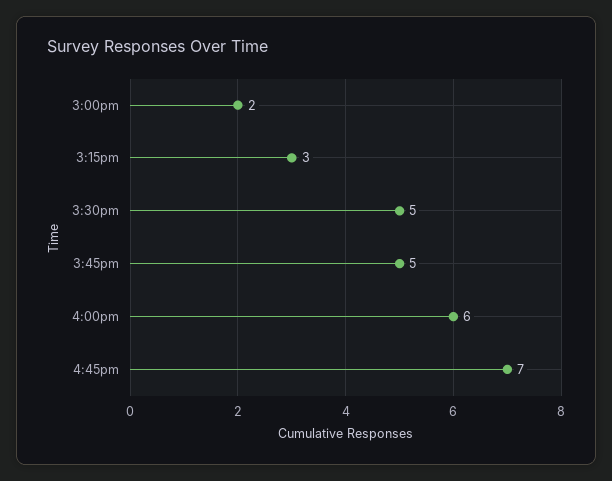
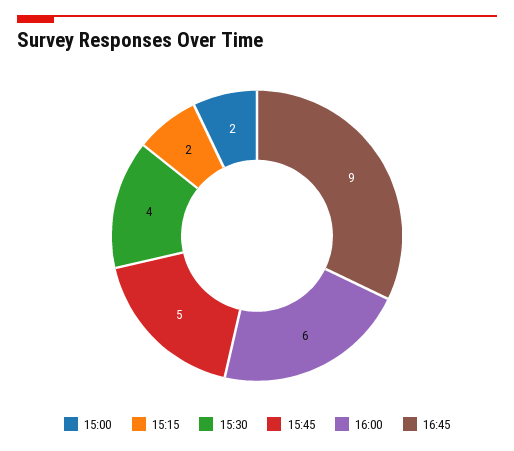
3:15pm: 3 -> 2
3:30pm: 5 -> 4
4:45pm: 7 -> 9

